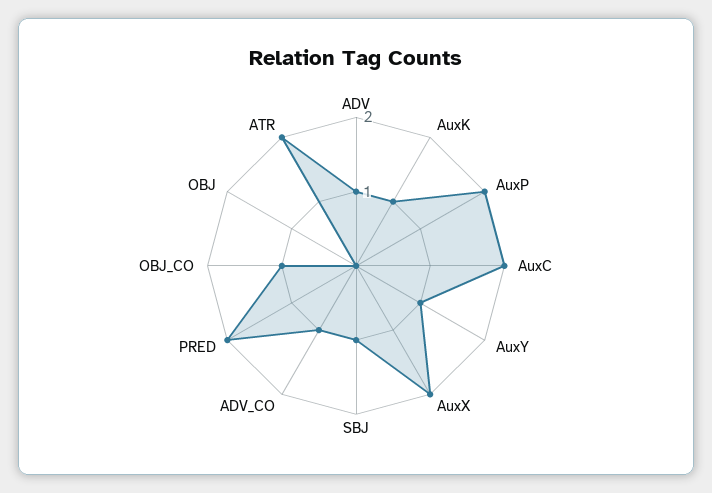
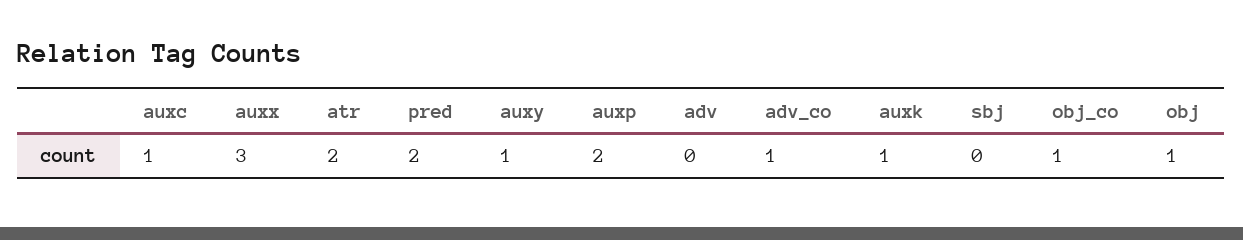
ADV: 1 -> 0
AuxC: 2 -> 1
AuxX: 2 -> 3
SBJ: 1 -> 0
OBJ: 0 -> 1

